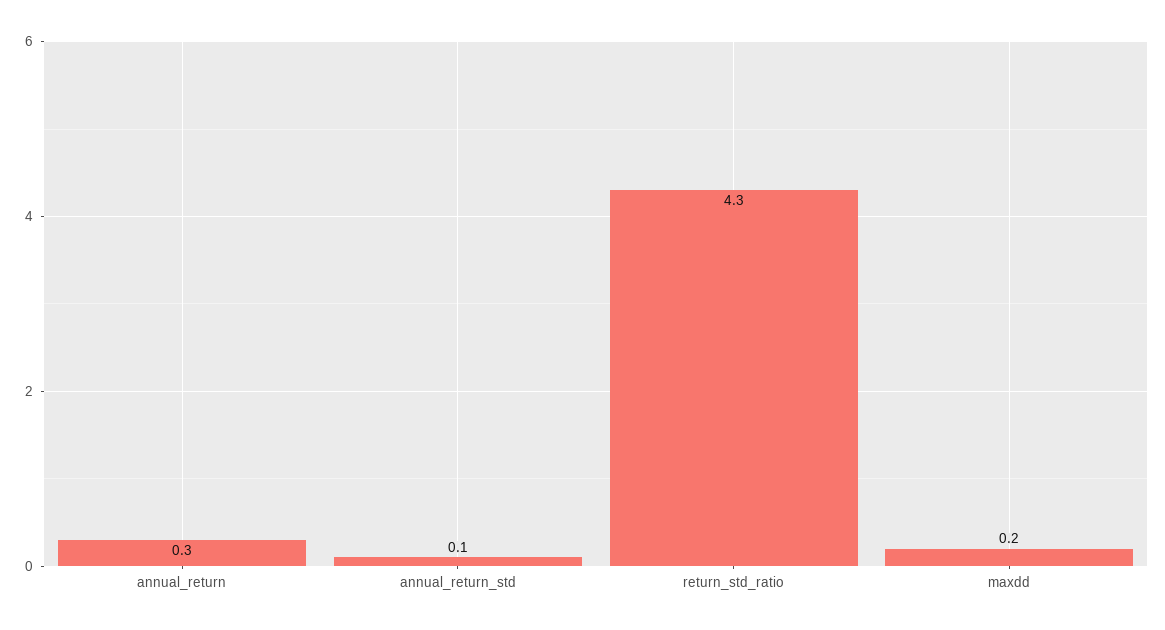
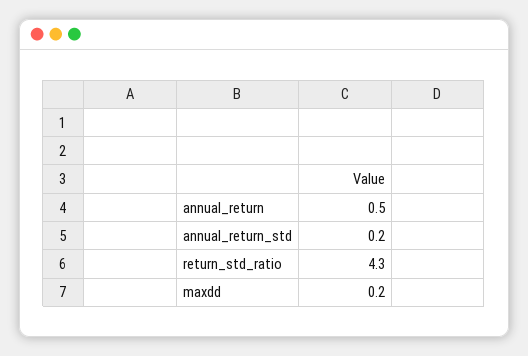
annual_return: 0.3 -> 0.5
annual_return_std: 0.1 -> 0.2

